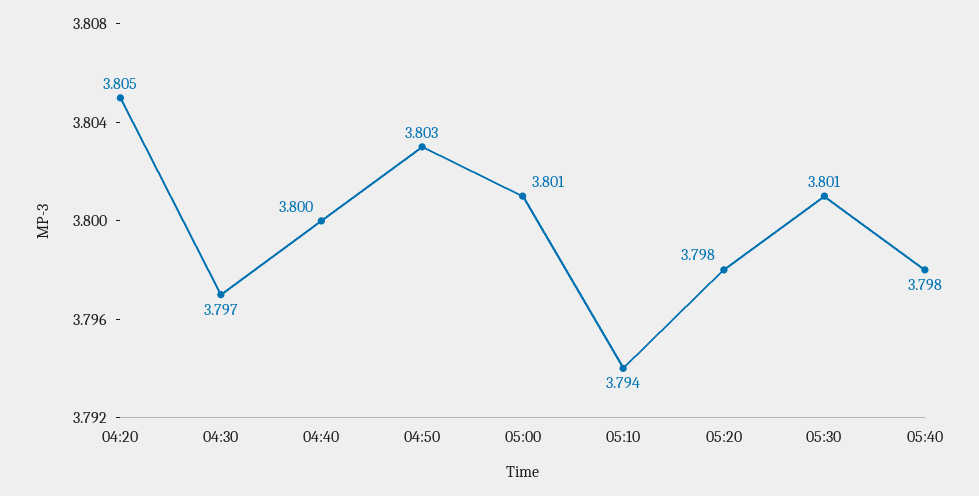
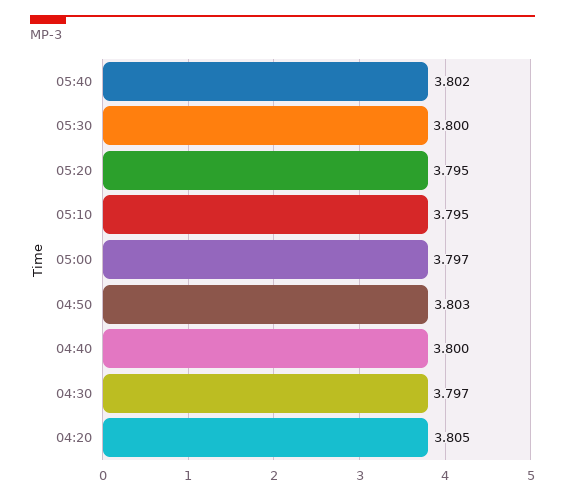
05:00: 3.801 -> 3.797
05:10: 3.794 -> 3.795
05:20: 3.798 -> 3.795
05:30: 3.801 -> 3.8
05:40: 3.798 -> 3.802

